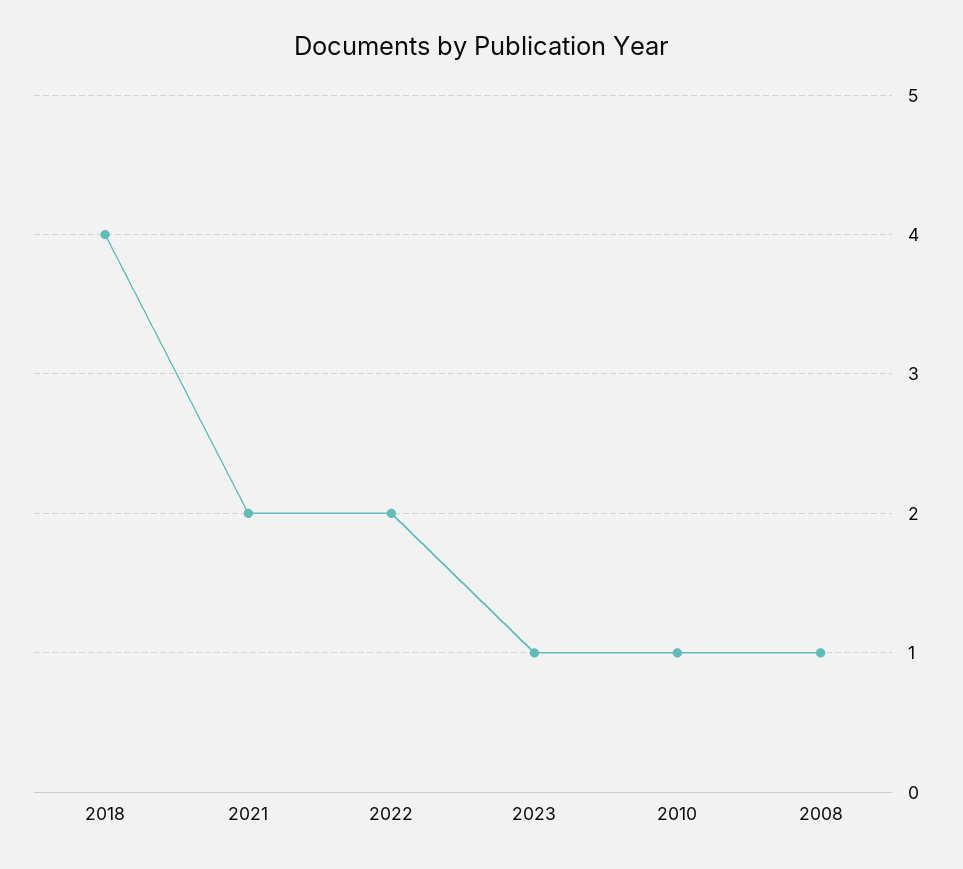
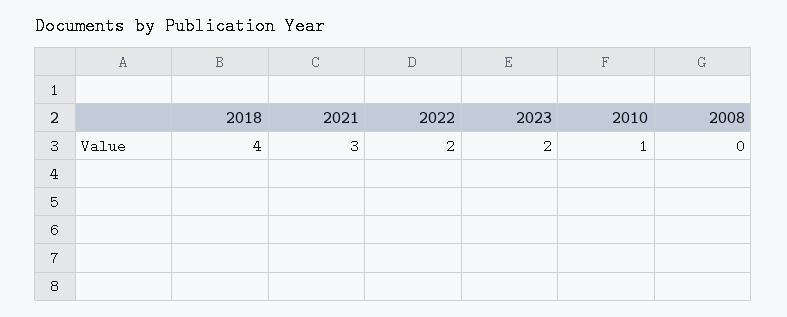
2021: 2 -> 3
2023: 1 -> 2
2008: 1 -> 0

